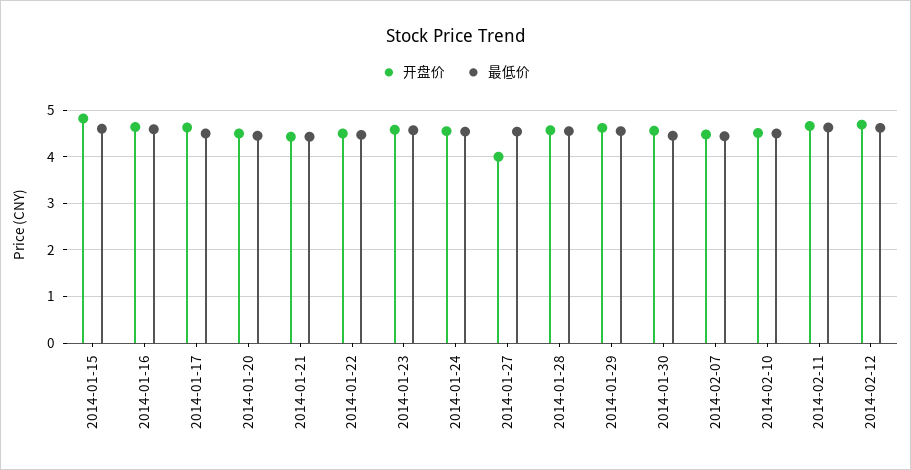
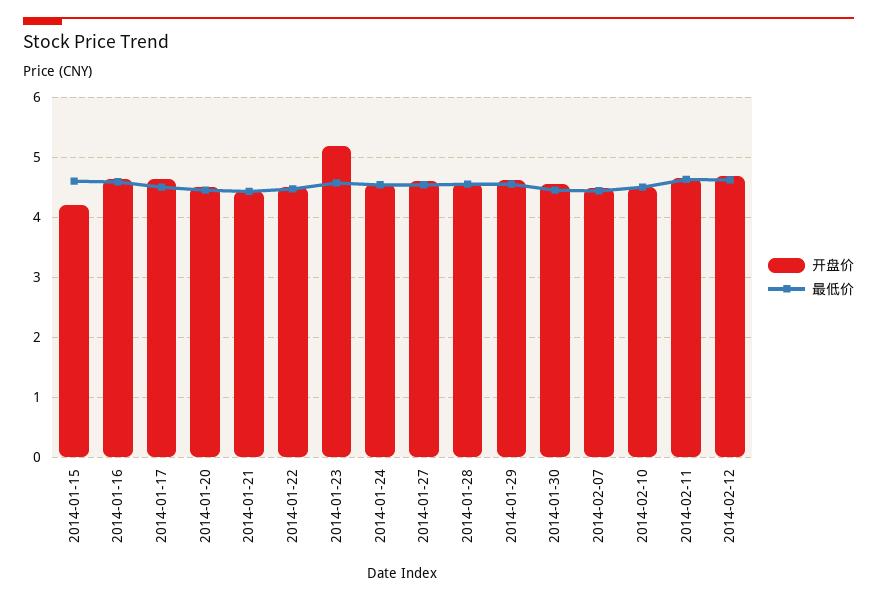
开盘价, 2014-01-15: 4.8 -> 4.2
开盘价, 2014-01-23: 4.6 -> 5.2
开盘价, 2014-01-27: 4 -> 4.6

